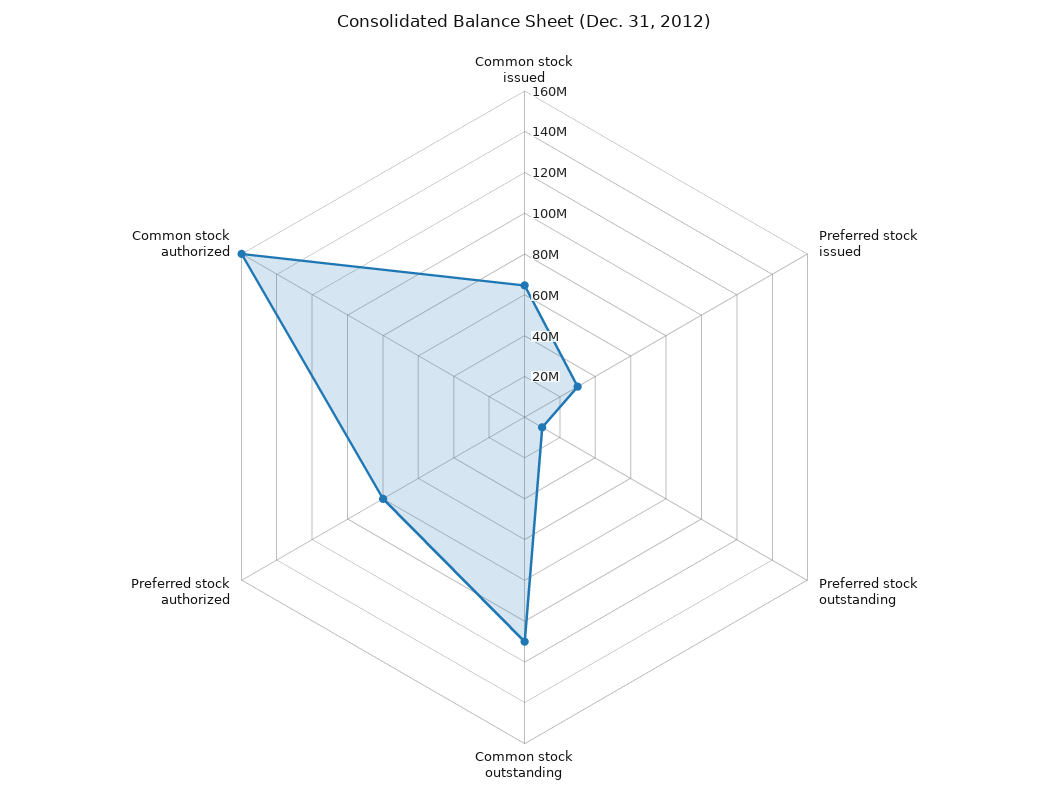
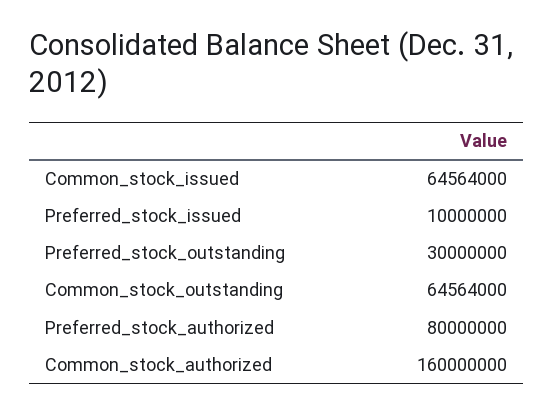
Preferred stock issued: 30000000 -> 10000000
Preferred stock outstanding: 10000000 -> 30000000
Common stock outstanding: 110000000 -> 64564000

